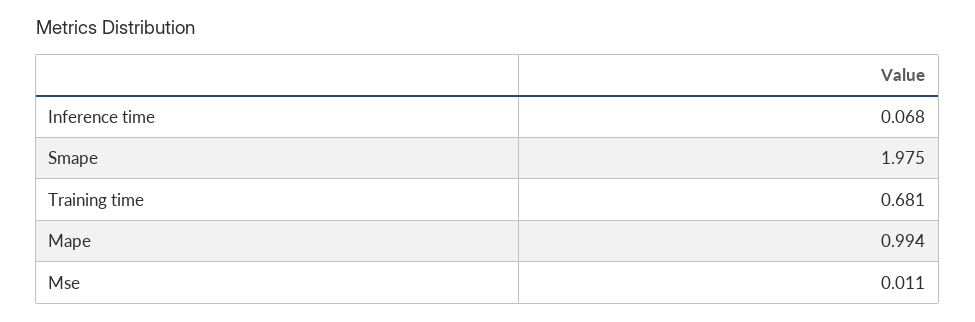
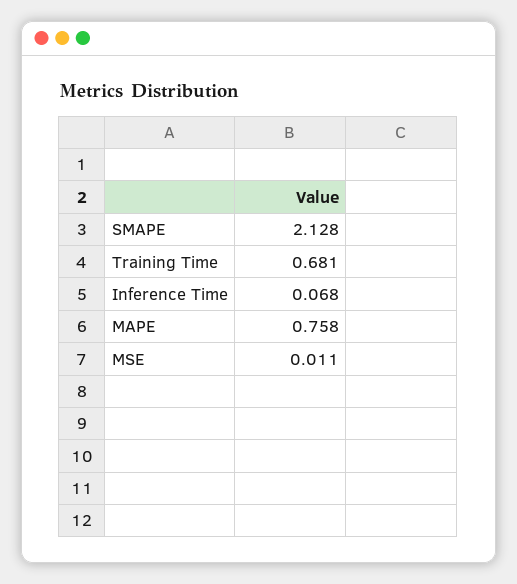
Smape: 1.975 -> 2.128
Mape: 0.994 -> 0.758

